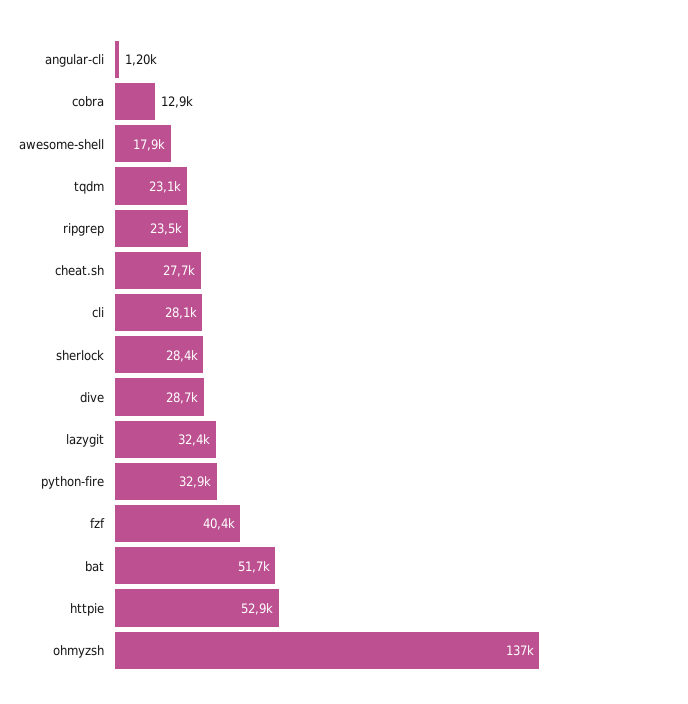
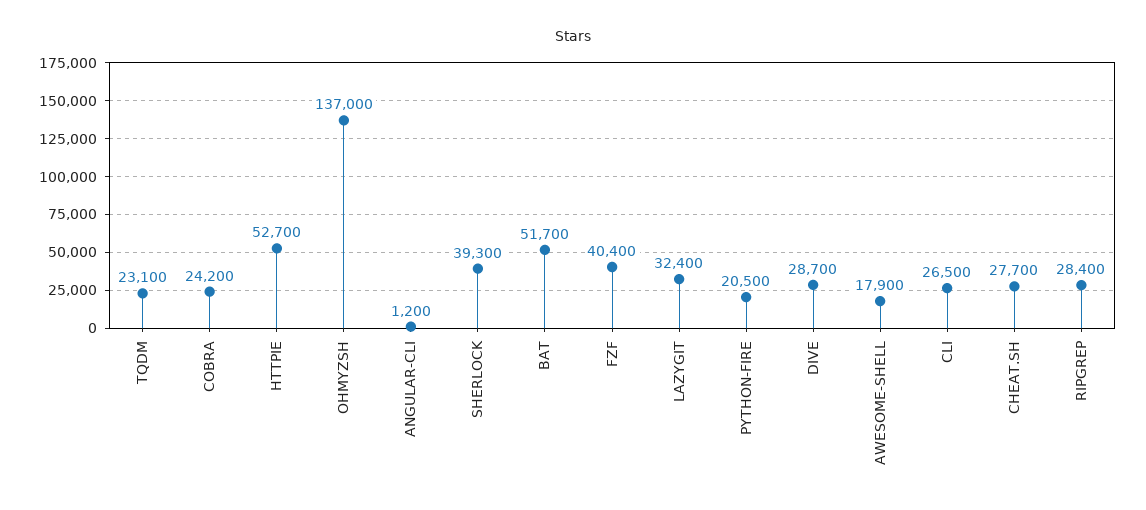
cobra: 12900 -> 24200
ripgrep: 23500 -> 28400
cli: 28100 -> 26500
sherlock: 28400 -> 39300
python-fire: 32900 -> 20500
httpie: 52900 -> 52700

